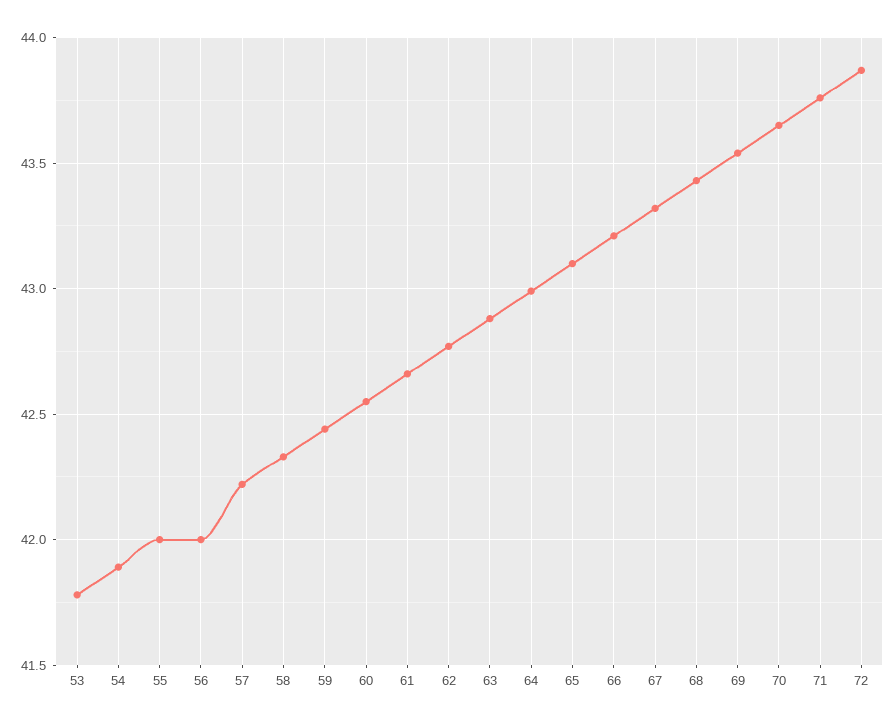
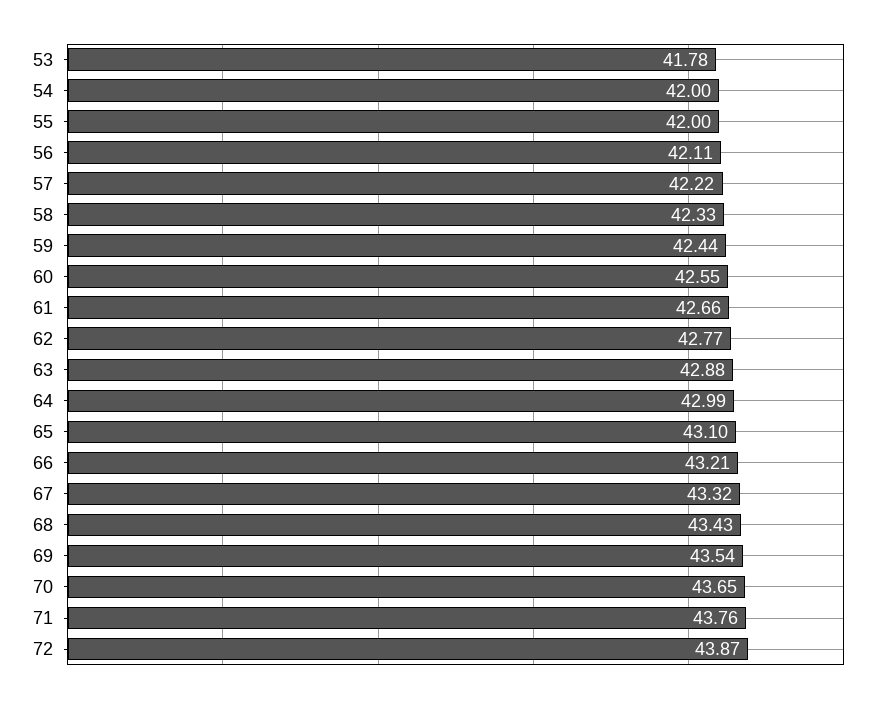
54: 41.9 -> 42
56: 42 -> 42.11

